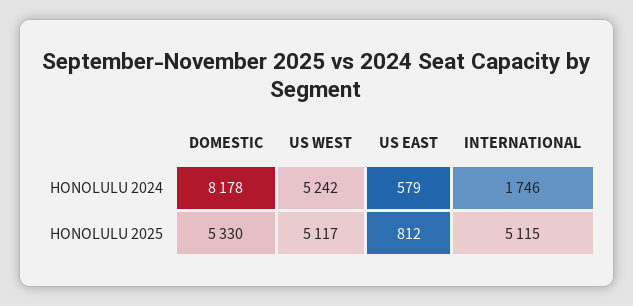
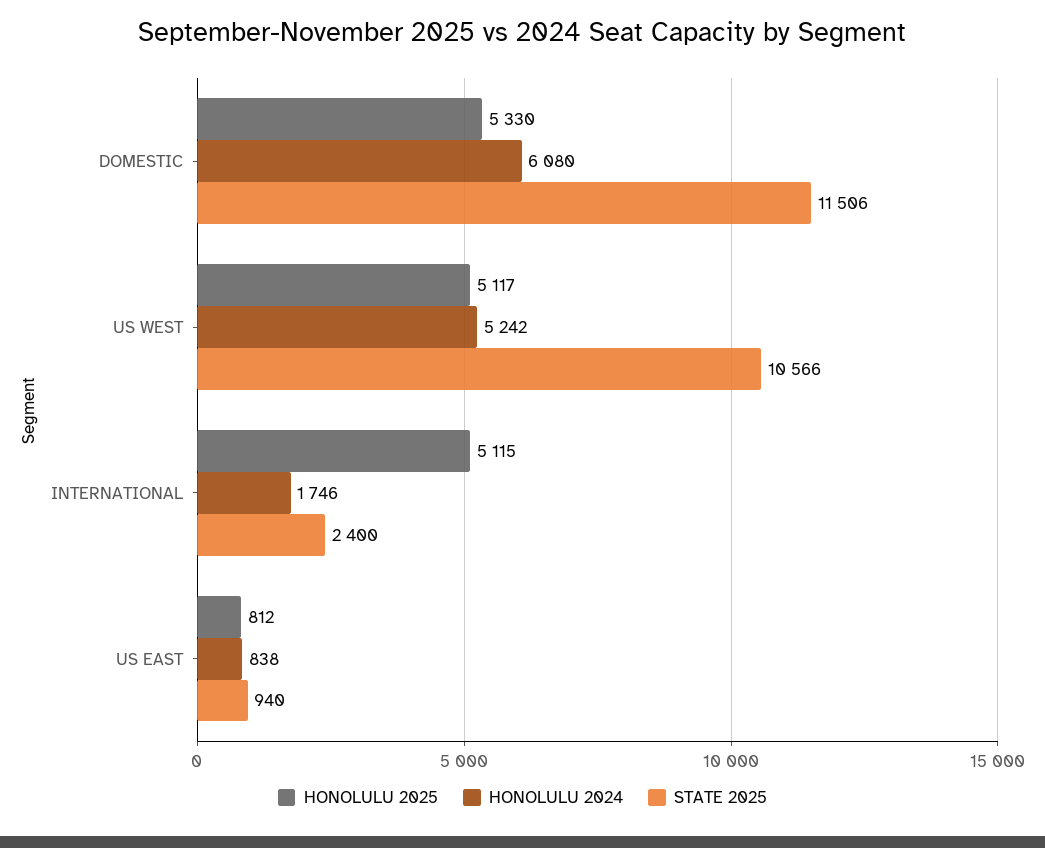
HONOLULU 2024, DOMESTIC: 8178 -> 6080
HONOLULU 2024, US EAST: 579 -> 838
STATE 2025, DOMESTIC: none -> 11506
STATE 2025, US WEST: none -> 10566
STATE 2025, INTERNATIONAL: none -> 2400
STATE 2025, US EAST: none -> 940

